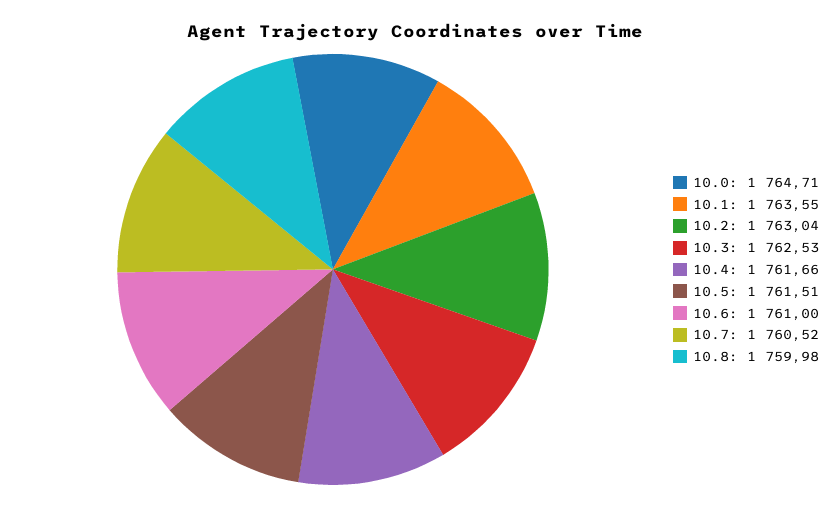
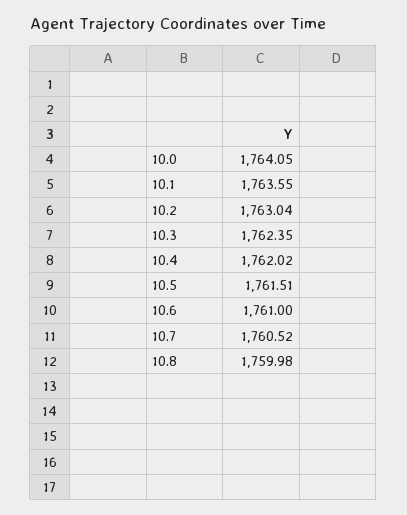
10.0: 1764.71 -> 1764.05
10.3: 1762.53 -> 1762.35
10.4: 1761.66 -> 1762.02

